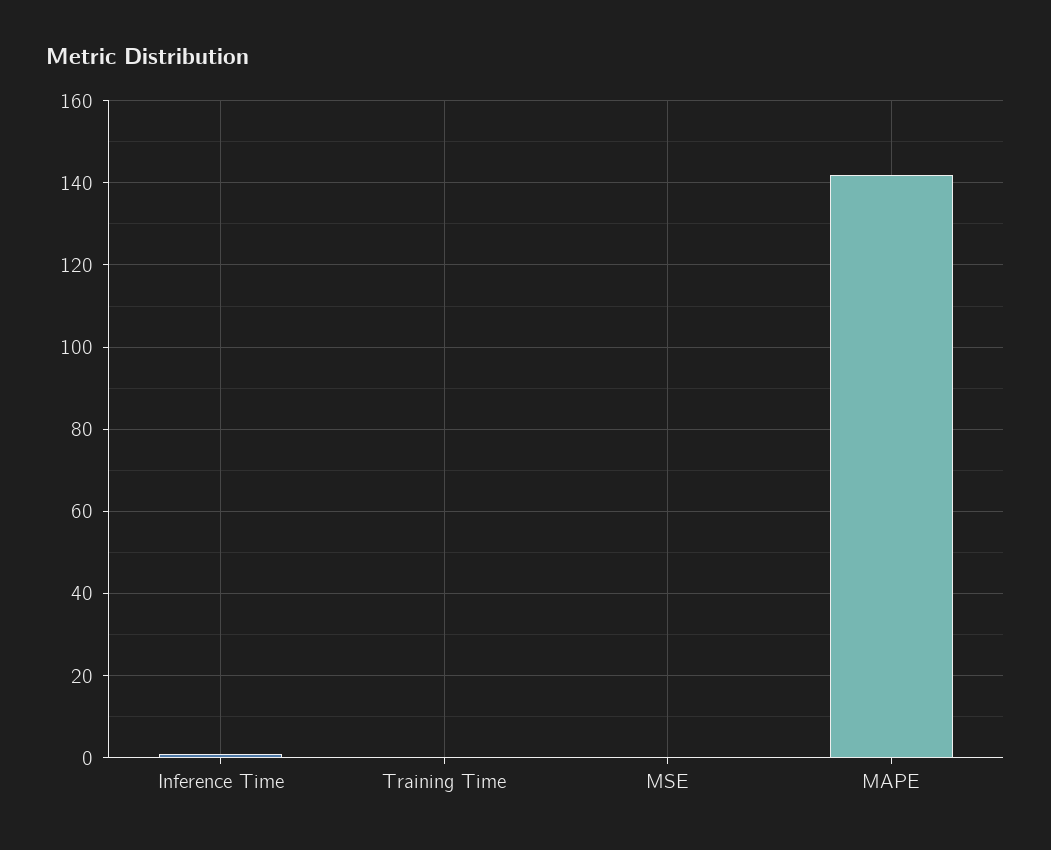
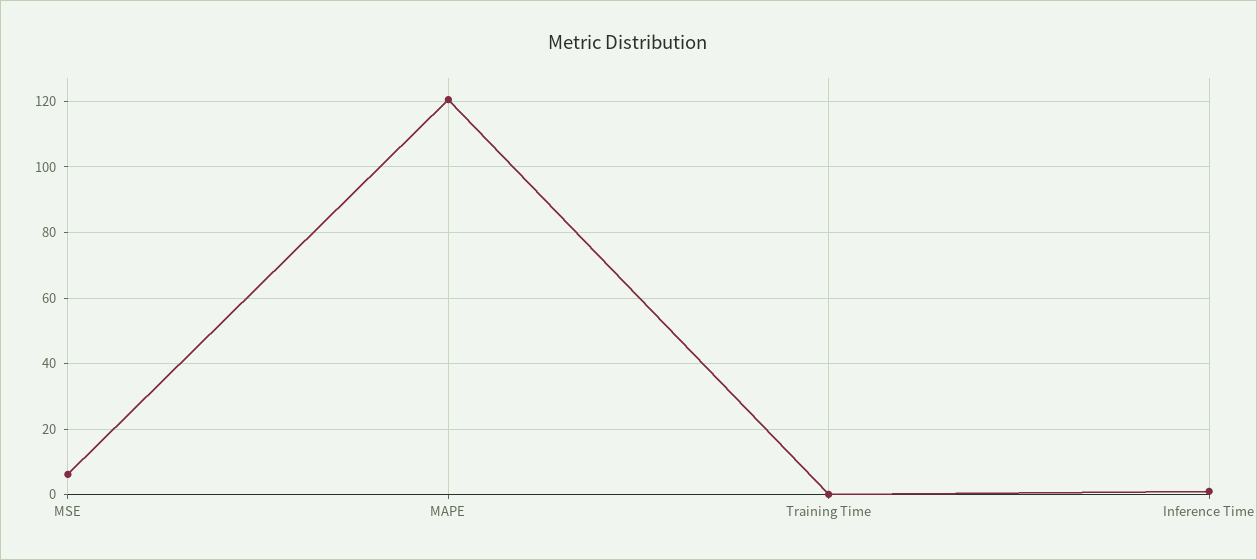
MSE: 0 -> 6
MAPE: 142 -> 120

